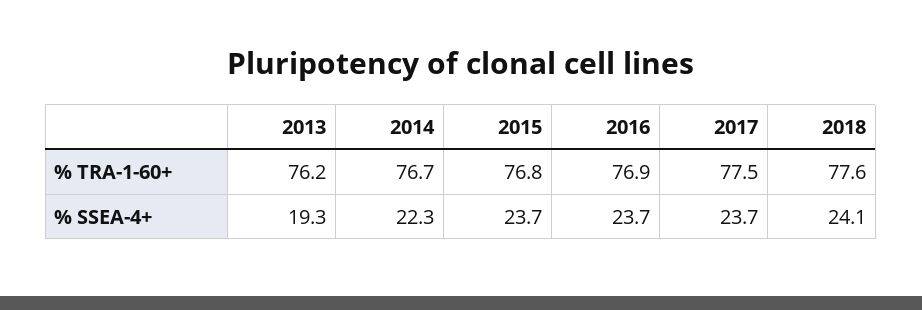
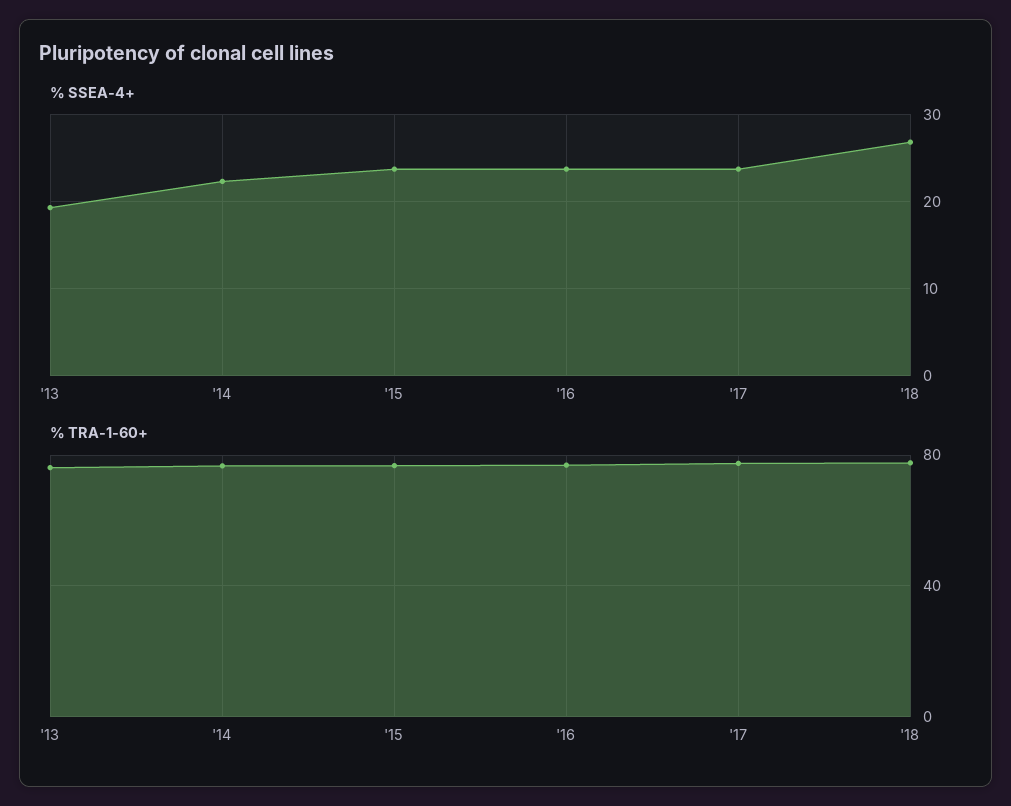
% SSEA-4+, 2018: 24.1 -> 27

